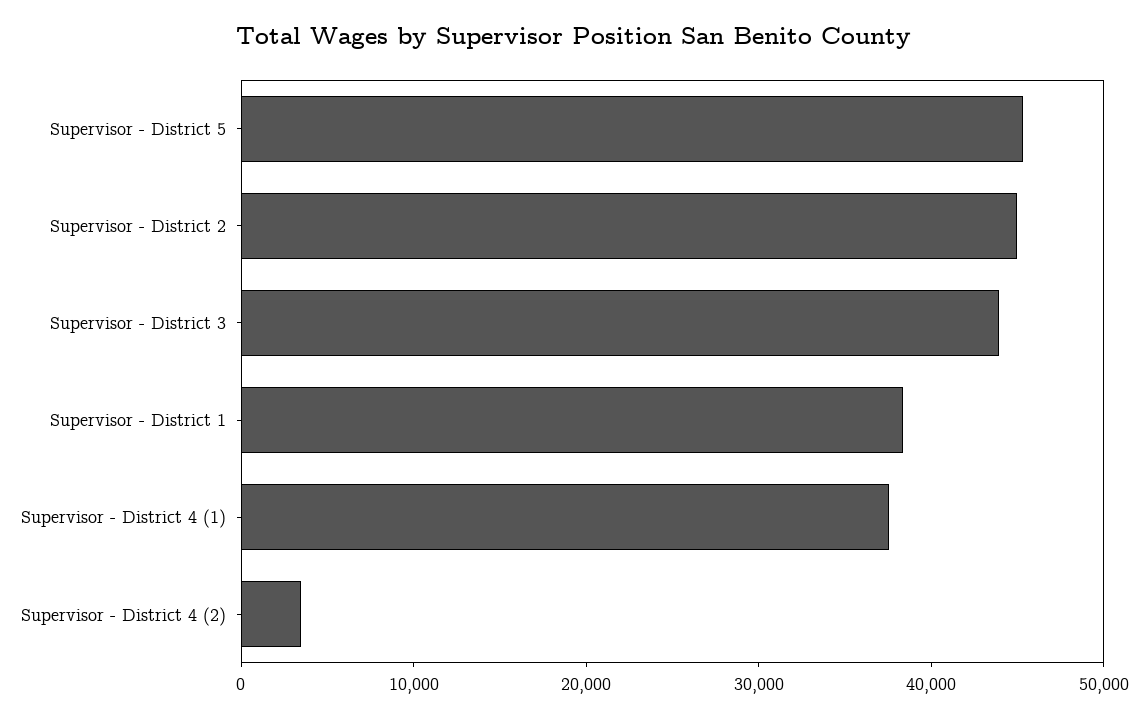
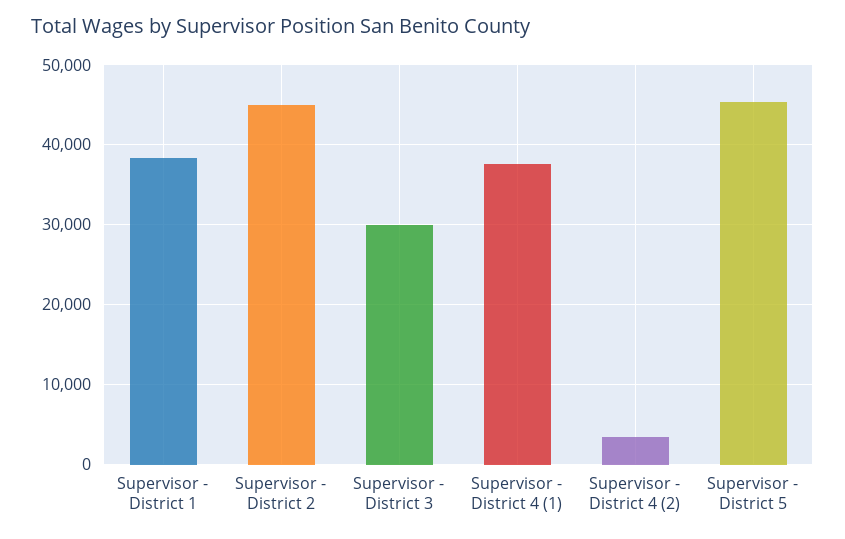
Supervisor - District 3: 44000 -> 30000

